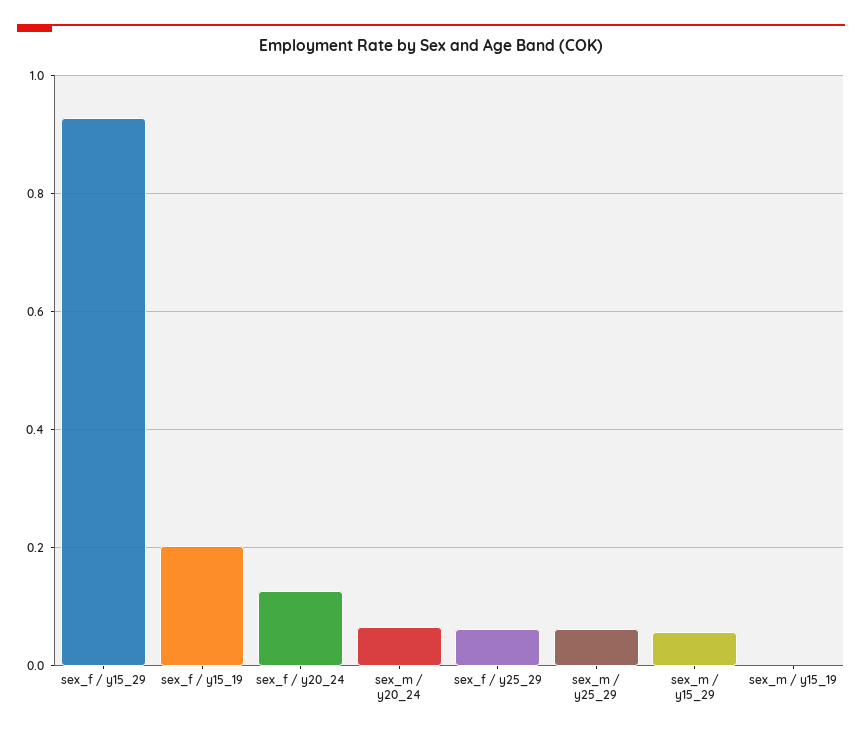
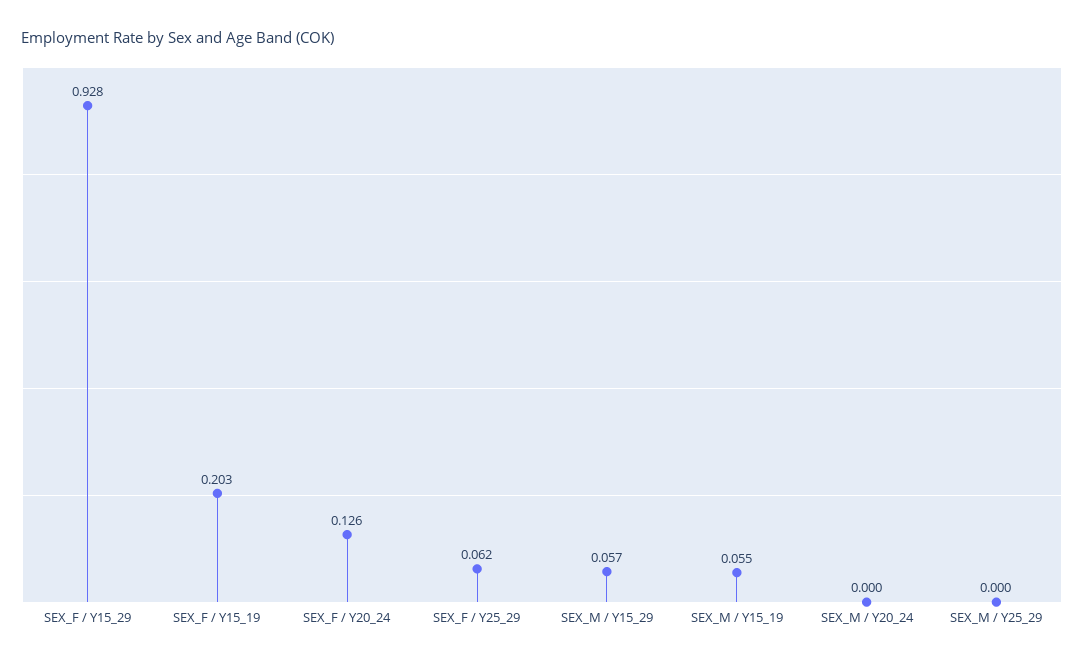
sex_m / y20_24: 0.06 -> 0
sex_m / y25_29: 0.06 -> 0
sex_m / y15_19: 0 -> 0.055

